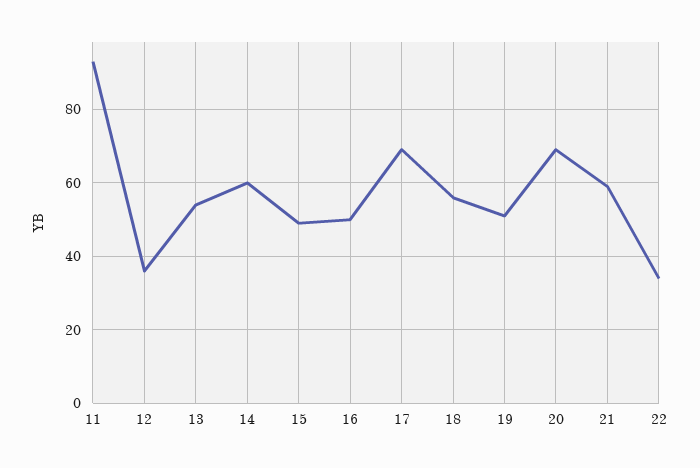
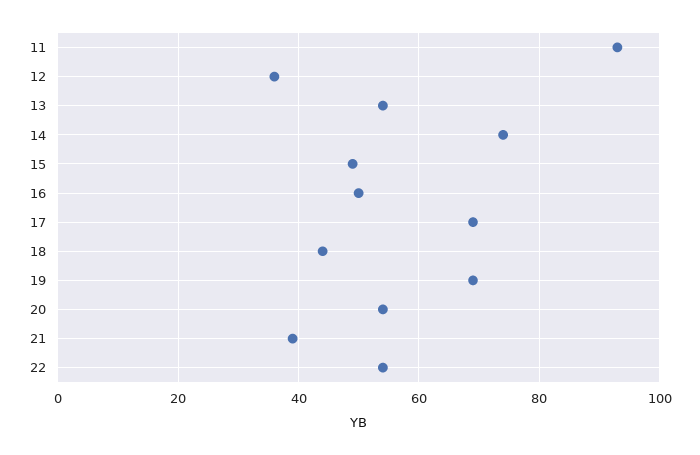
14: 60 -> 75
18: 55 -> 45
19: 50 -> 70
20: 70 -> 55
21: 60 -> 40
22: 35 -> 55

